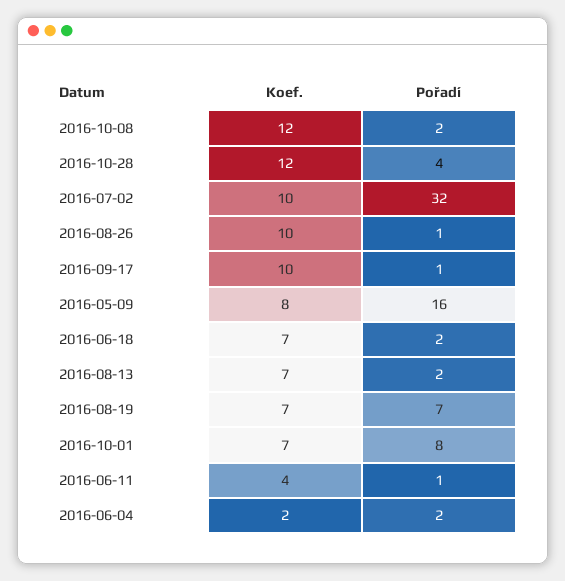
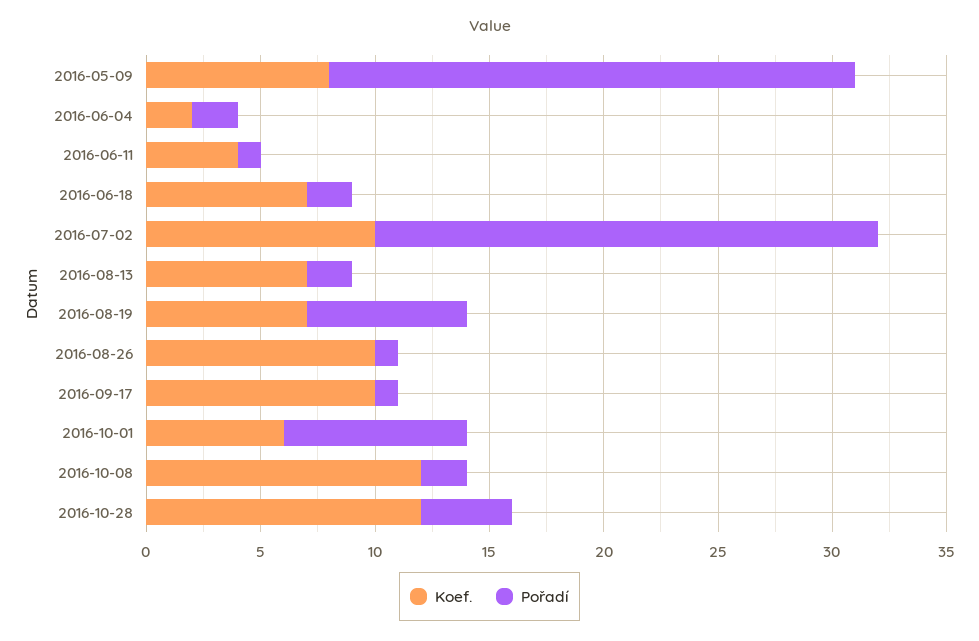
Pořadí, 2016-07-02: 32 -> 22
Pořadí, 2016-05-09: 16 -> 23
Koef., 2016-10-01: 7 -> 6

